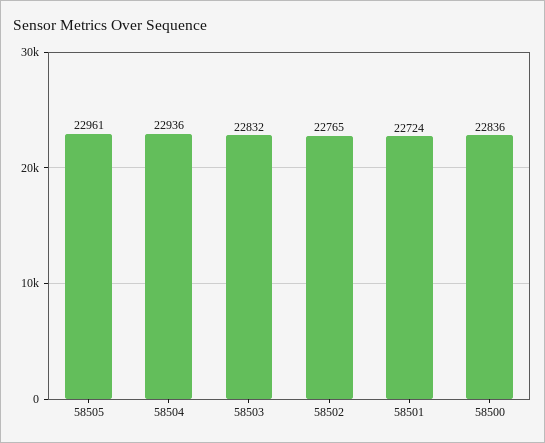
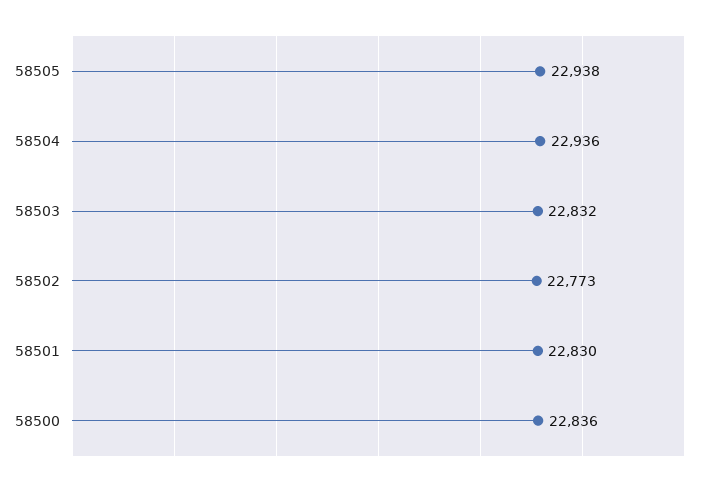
58505: 22961 -> 22938
58502: 22765 -> 22773
58501: 22724 -> 22830

